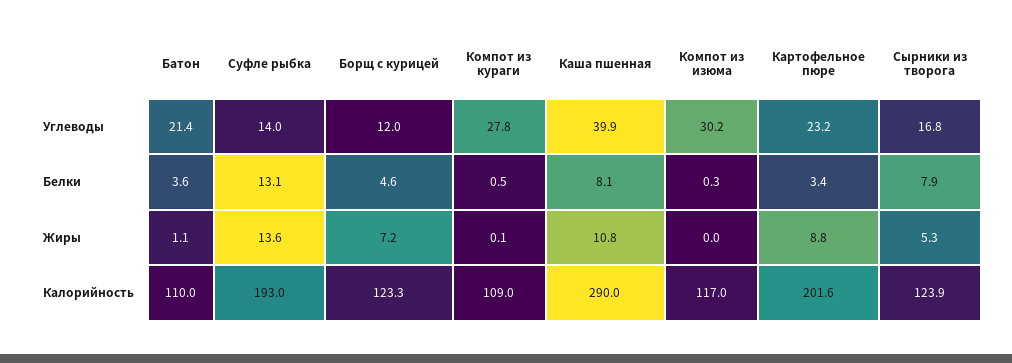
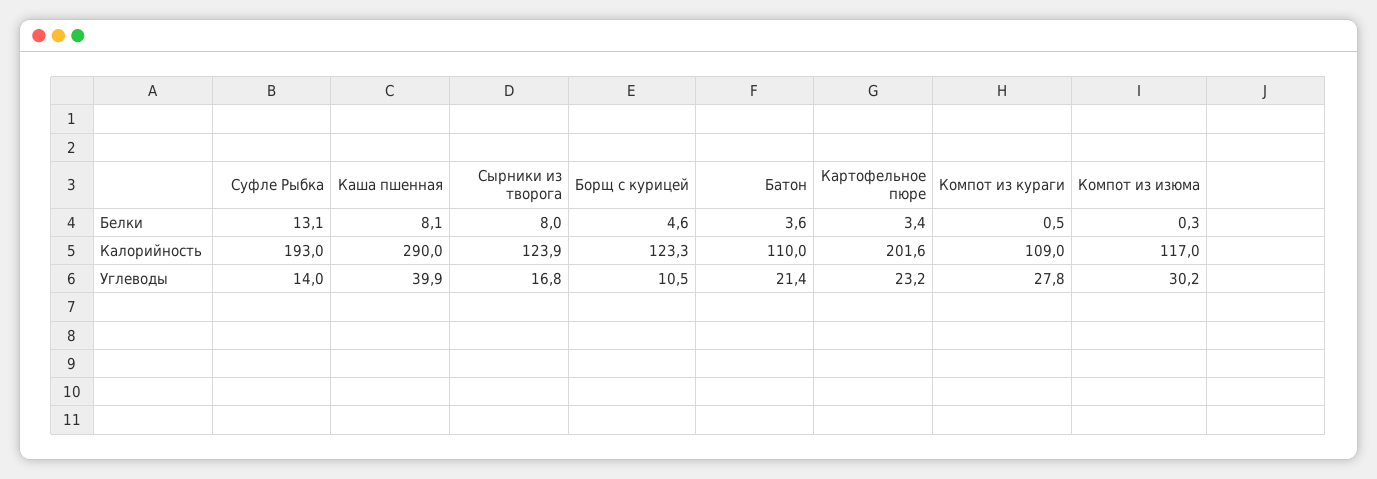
Борщ с курицей, Углеводы: 12 -> 10.5
Сырники из творога, Белки: 7.9 -> 8
Батон, Жиры: 1.1 -> none
Суфле рыбка, Жиры: 13.6 -> none
Борщ с курицей, Жиры: 7.2 -> none
Компот из кураги, Жиры: 0.1 -> none
Каша пшенная, Жиры: 10.8 -> none
Компот из изюма, Жиры: 0 -> none
Картофельное пюре, Жиры: 8.8 -> none
Сырники из творога, Жиры: 5.3 -> none

